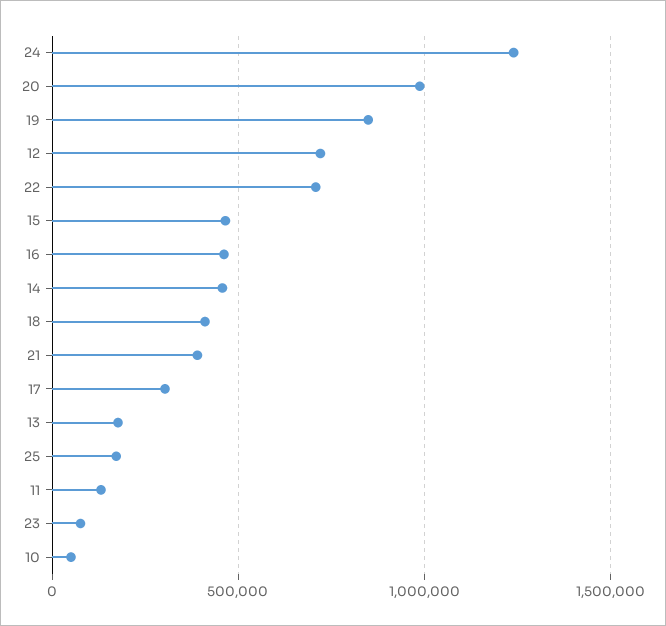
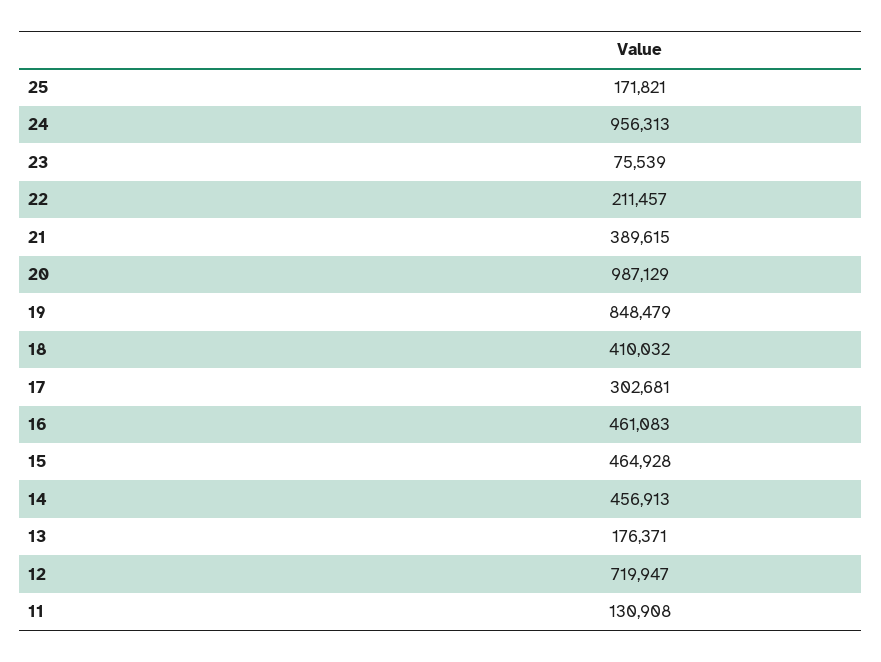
24: 1250000 -> 956313
22: 700000 -> 211457
10: 50000 -> none

